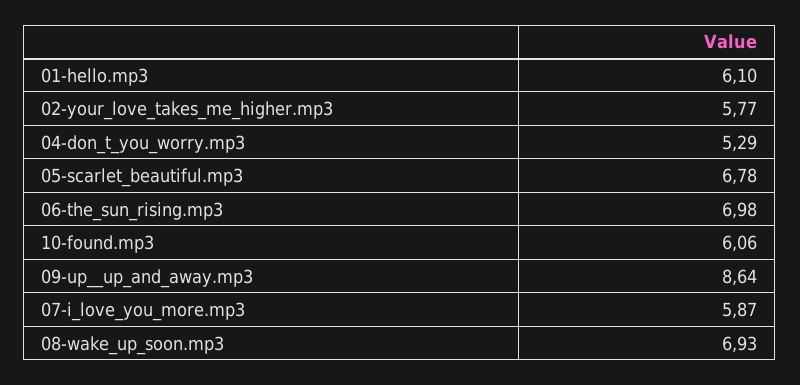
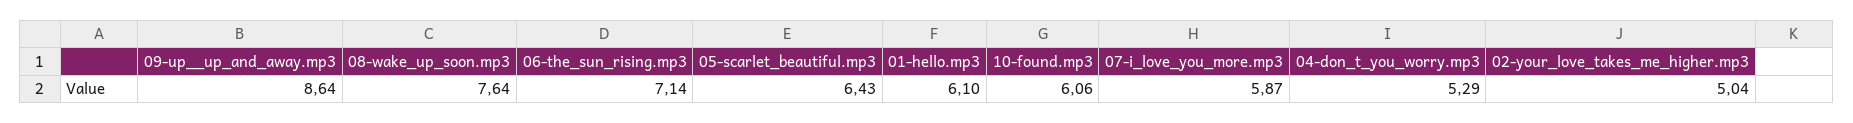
02-your_love_takes_me_higher.mp3: 5.77 -> 5.04
05-scarlet_beautiful.mp3: 6.78 -> 6.43
06-the_sun_rising.mp3: 6.98 -> 7.14
08-wake_up_soon.mp3: 6.93 -> 7.64

